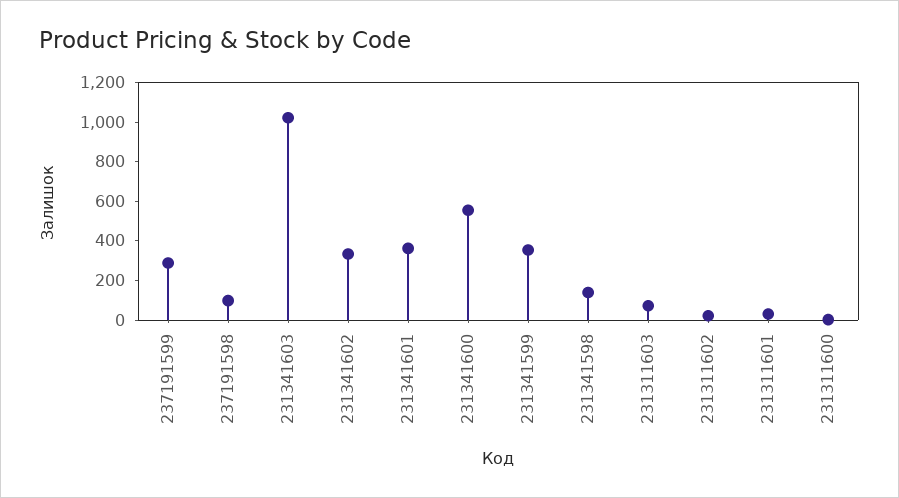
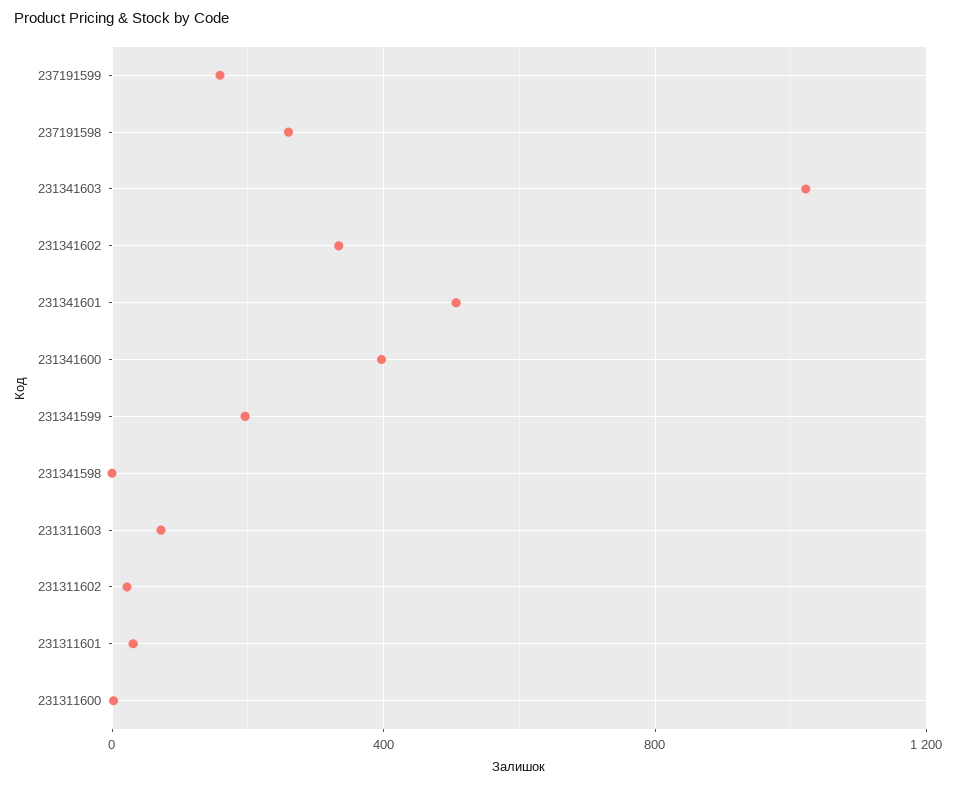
237191599: 300 -> 150
237191598: 100 -> 250
231341601: 350 -> 500
231341600: 550 -> 400
231341599: 350 -> 200
231341598: 150 -> 0

